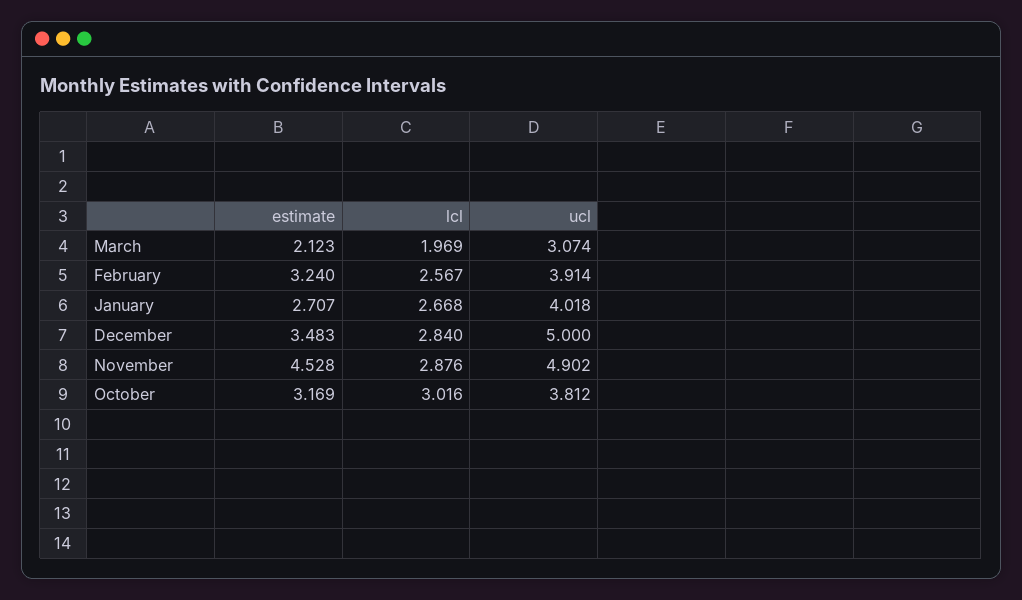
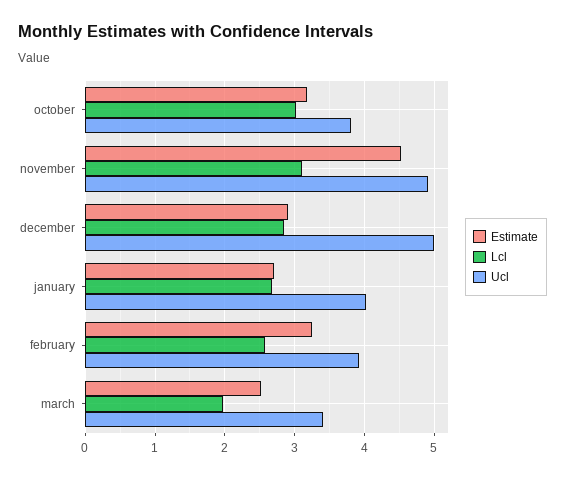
estimate, March: 2.123 -> 2.5
ucl, March: 3.074 -> 3.4
estimate, December: 3.483 -> 2.9
lcl, November: 2.876 -> 3.1

